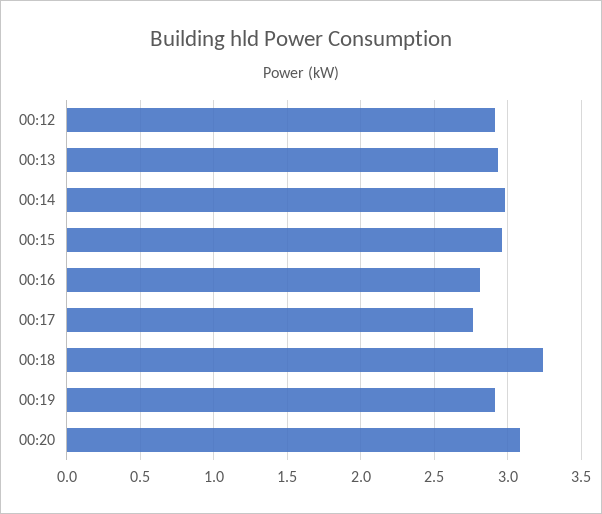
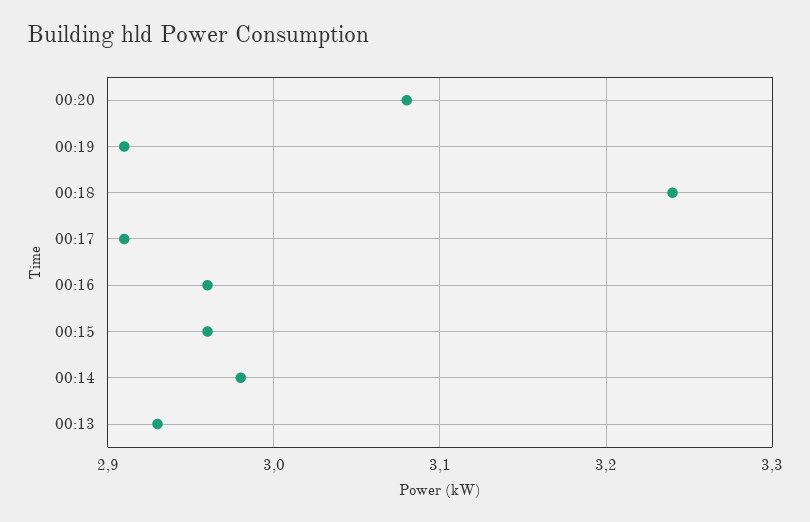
00:12: 2.9 -> none
00:16: 2.8 -> 2.96
00:17: 2.75 -> 2.91

